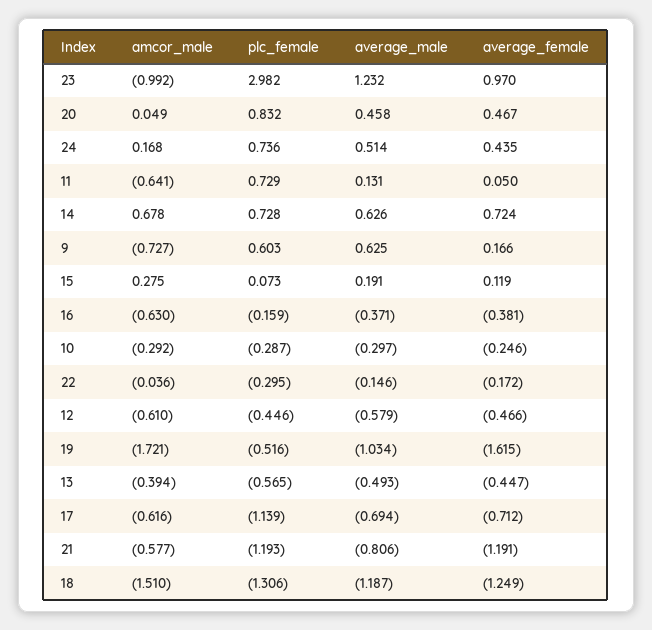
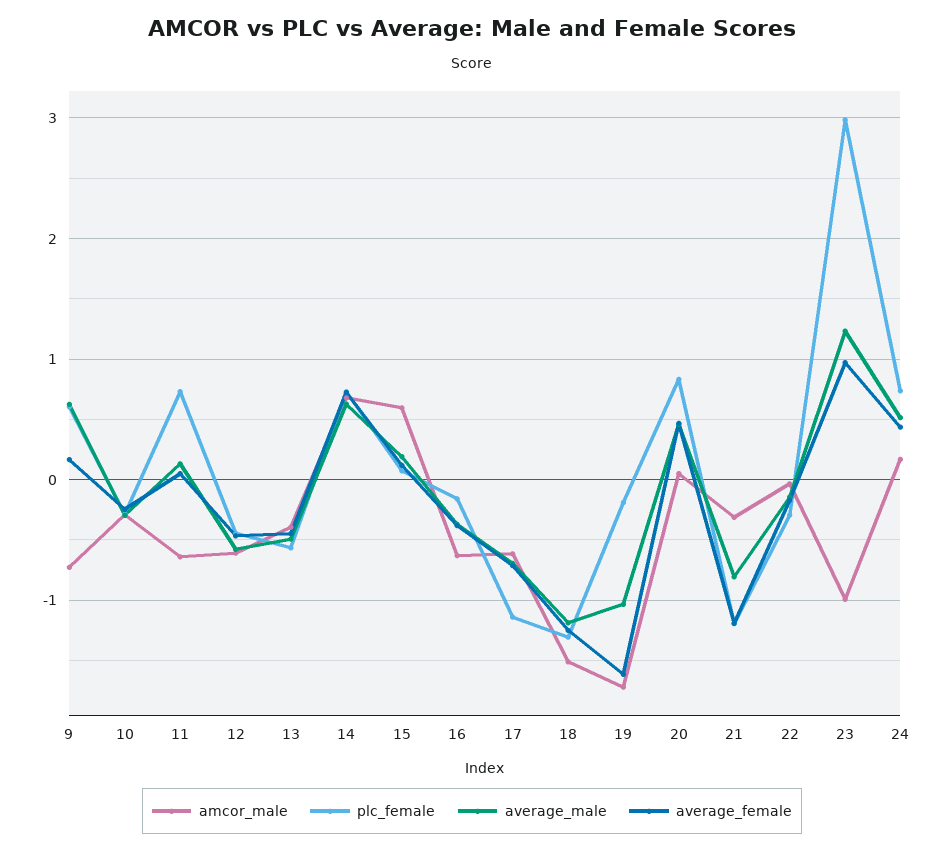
amcor_male, 15: 0.275 -> 0.6
plc_female, 19: -0.516 -> -0.2
amcor_male, 21: -0.577 -> -0.3

